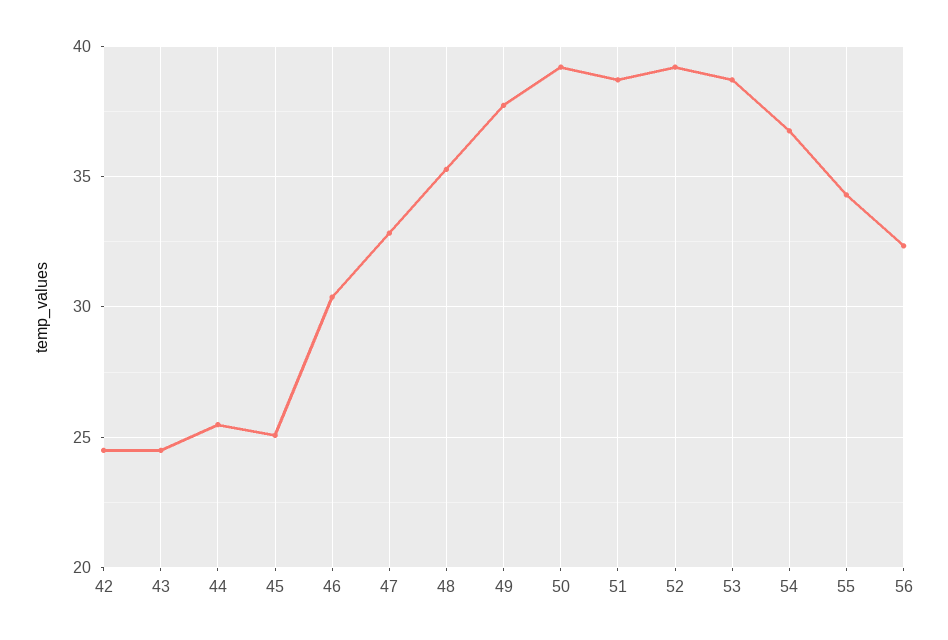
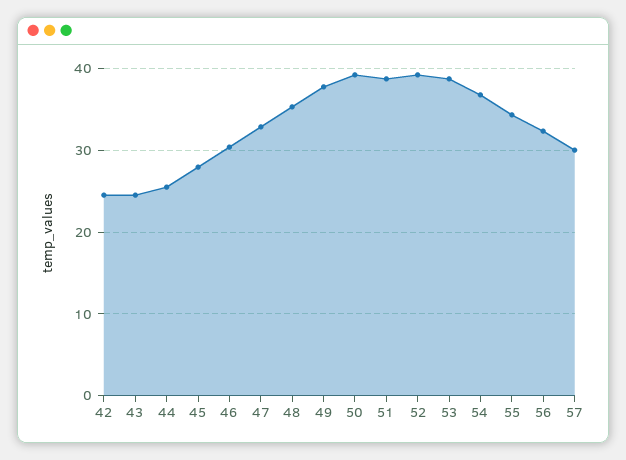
45: 25 -> 28
57: none -> 30

